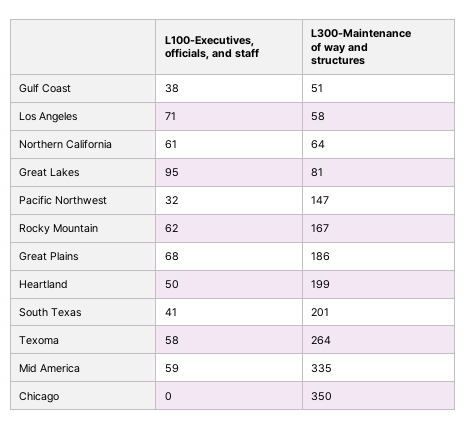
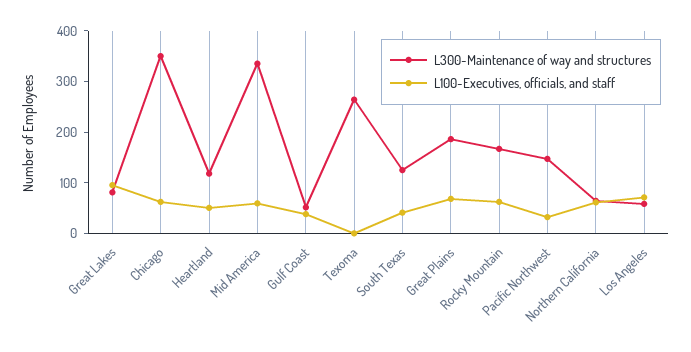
L300-Maintenance of way and structures, Heartland: 199 -> 120
L300-Maintenance of way and structures, South Texas: 201 -> 120
L100-Executives, officials, and staff, Texoma: 58 -> 0
L100-Executives, officials, and staff, Chicago: 0 -> 60

